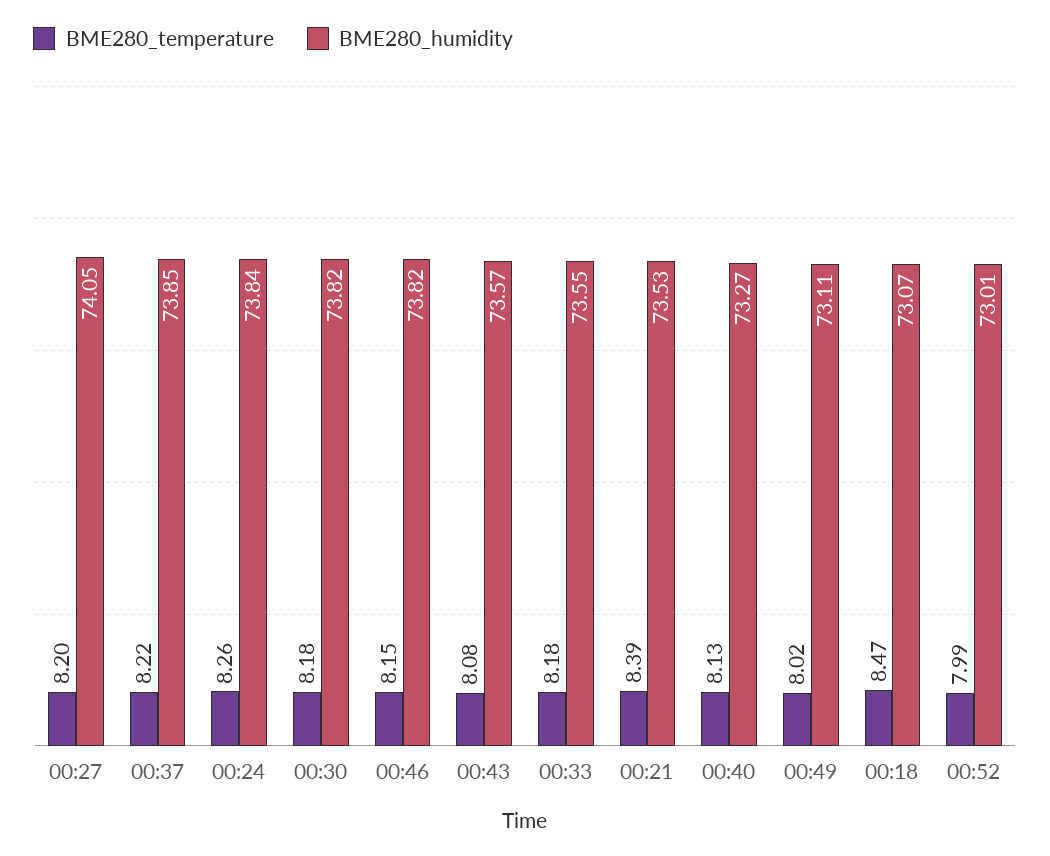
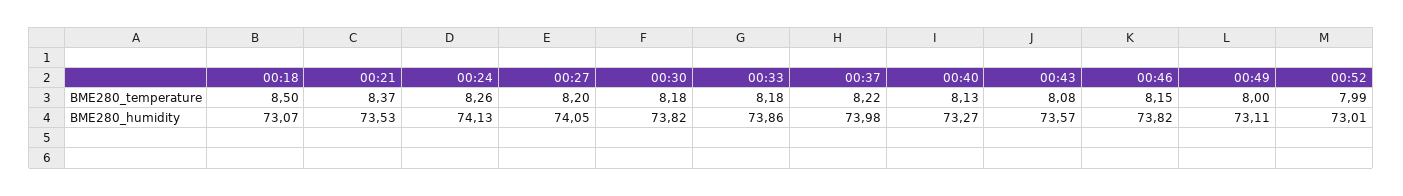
BME280_humidity, 00:37: 73.85 -> 73.98
BME280_humidity, 00:24: 73.84 -> 74.13
BME280_humidity, 00:33: 73.55 -> 73.86
BME280_temperature, 00:21: 8.39 -> 8.37
BME280_temperature, 00:49: 8.02 -> 8
BME280_temperature, 00:18: 8.47 -> 8.5

